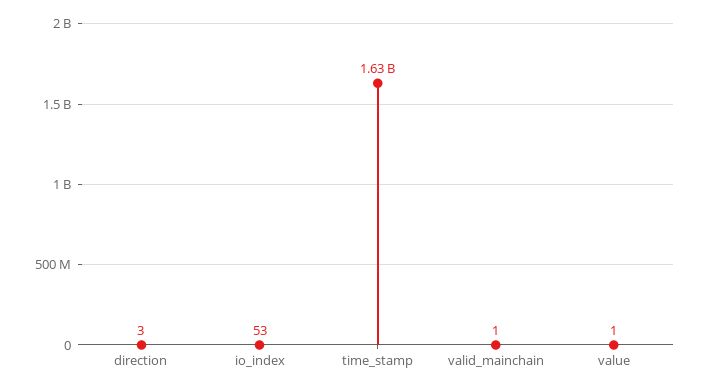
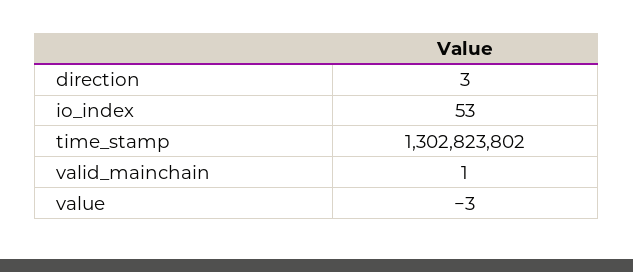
time_stamp: 1630000000 -> 1302823802
value: 1 -> -3

